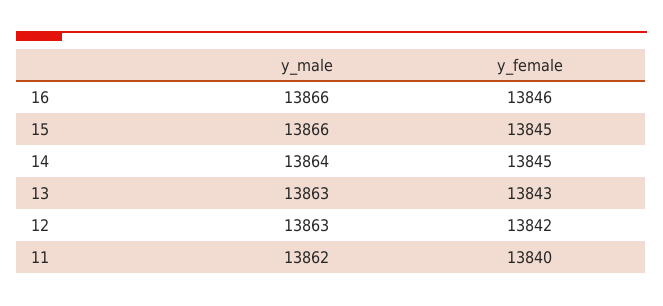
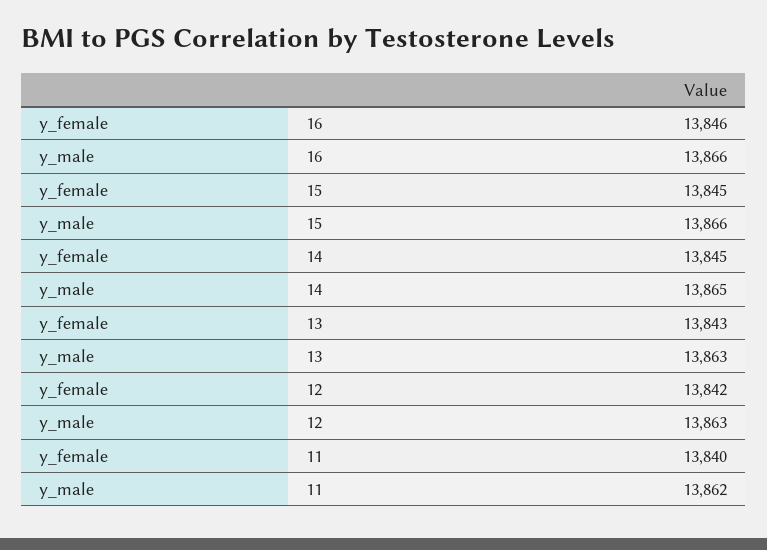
y_male, 14: 13864 -> 13865

